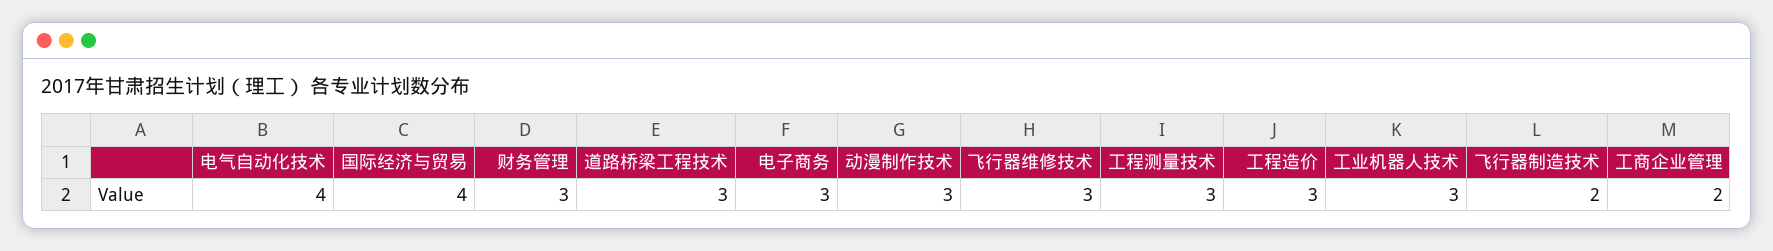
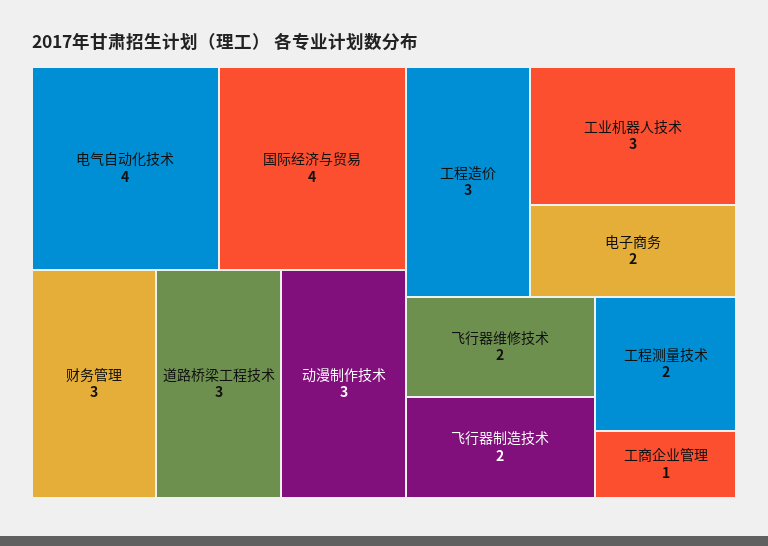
电子商务: 3 -> 2
飞行器维修技术: 3 -> 2
工程测量技术: 3 -> 2
工商企业管理: 2 -> 1

